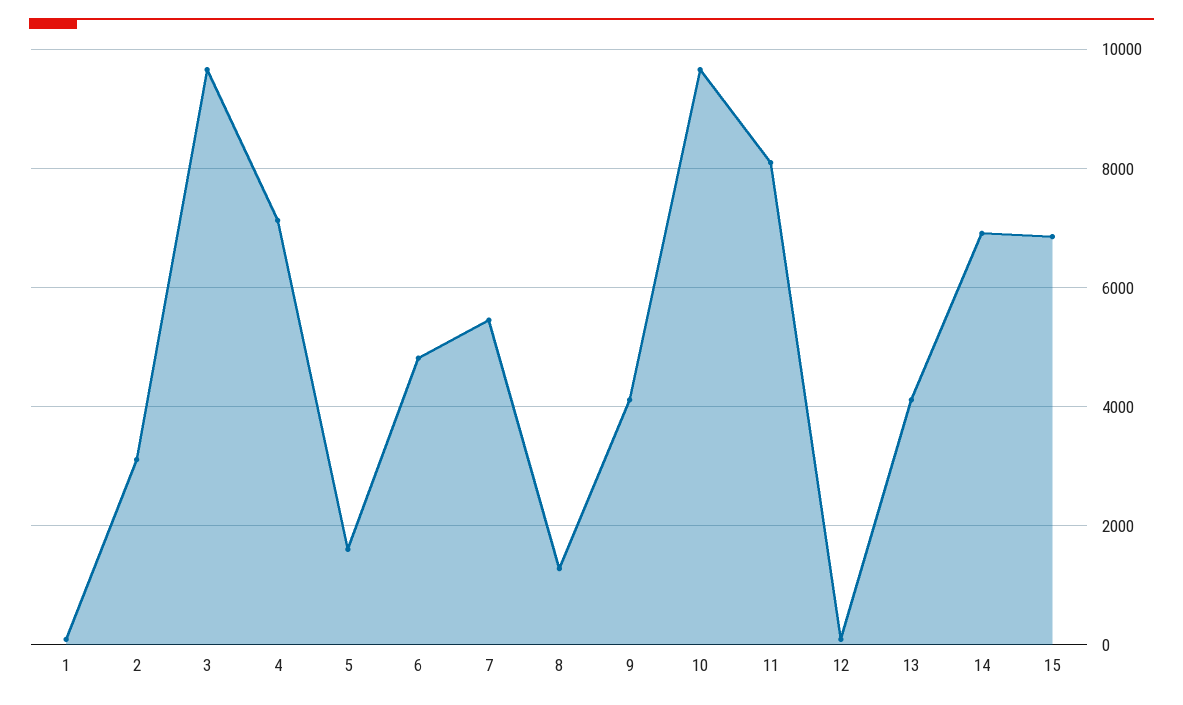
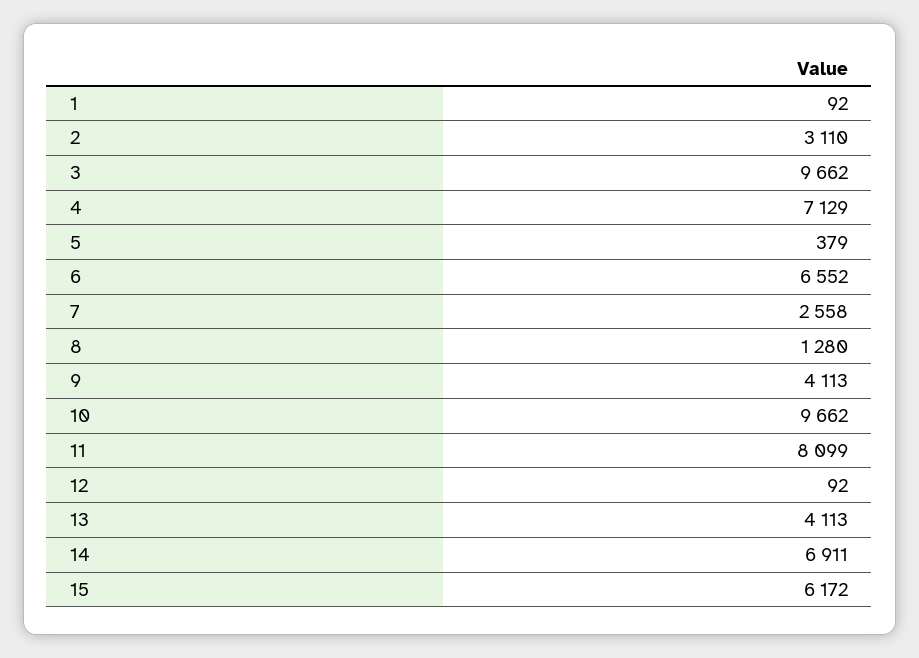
5: 1600 -> 379
6: 4800 -> 6552
7: 5400 -> 2558
15: 6800 -> 6172

